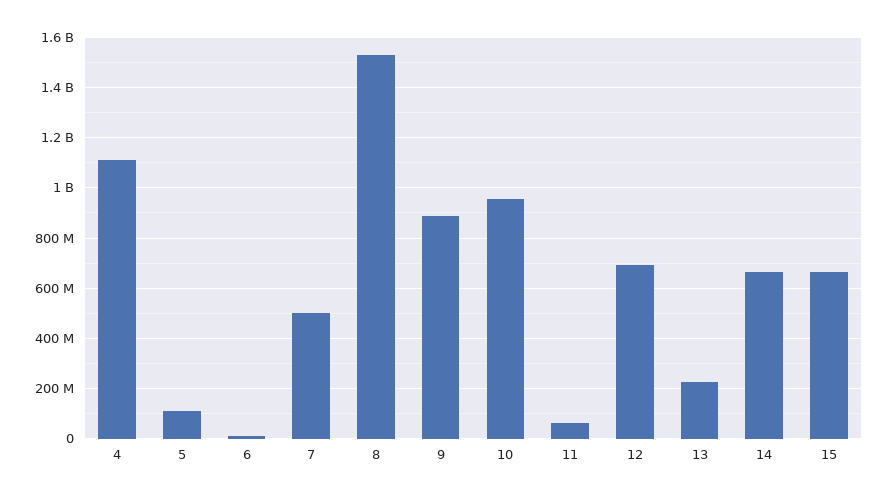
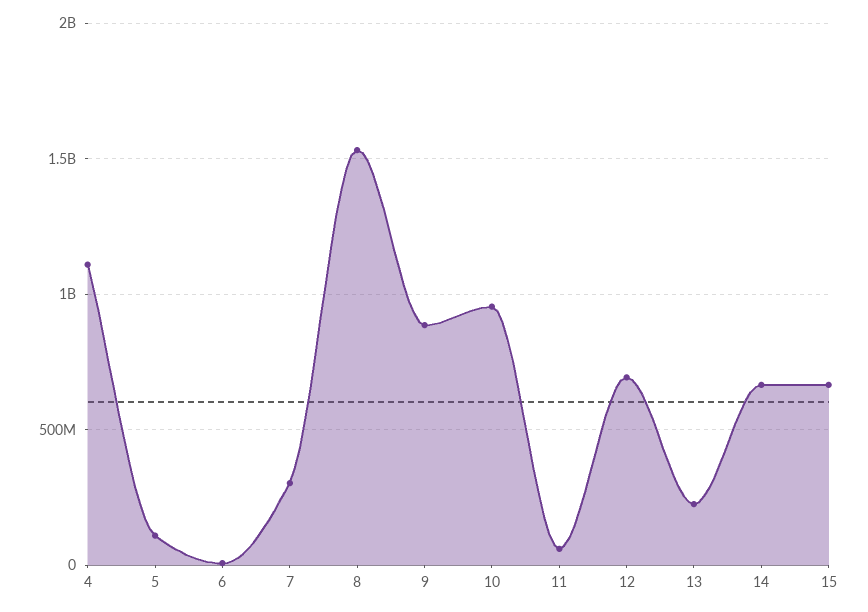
7: 500000000 -> 300000000

